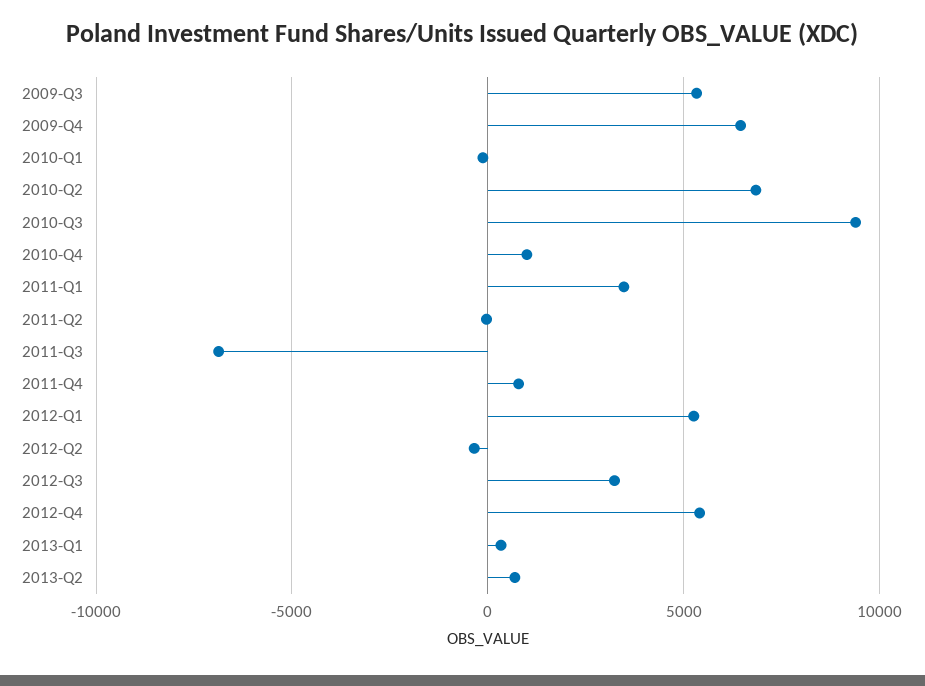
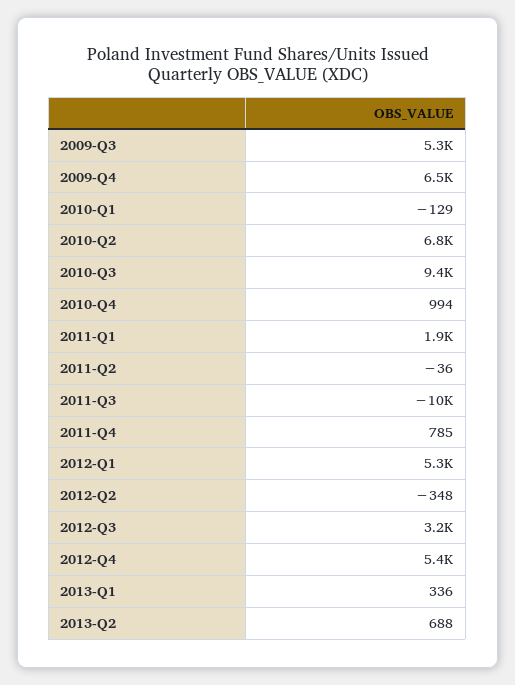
2011-Q1: 3500 -> 1900
2011-Q3: -7000 -> -10000

